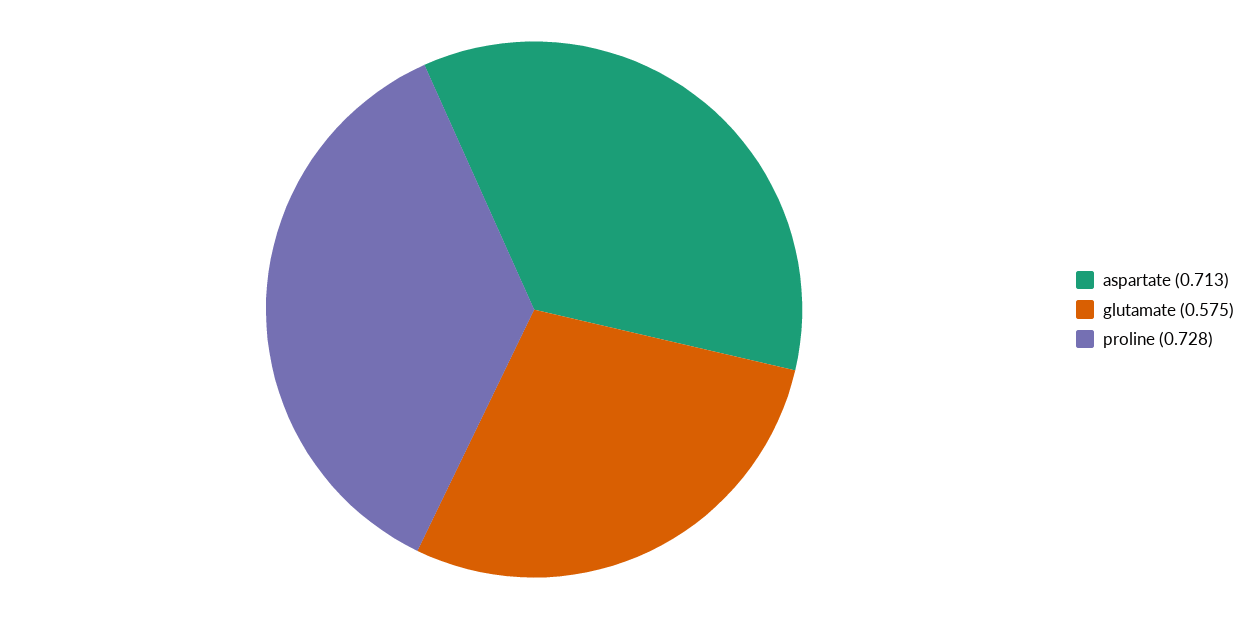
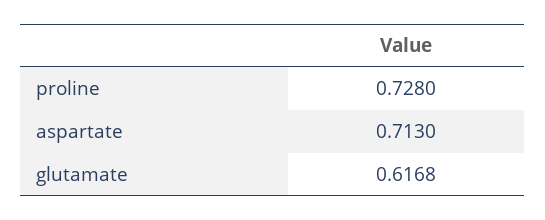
glutamate: 0.575 -> 0.6168

